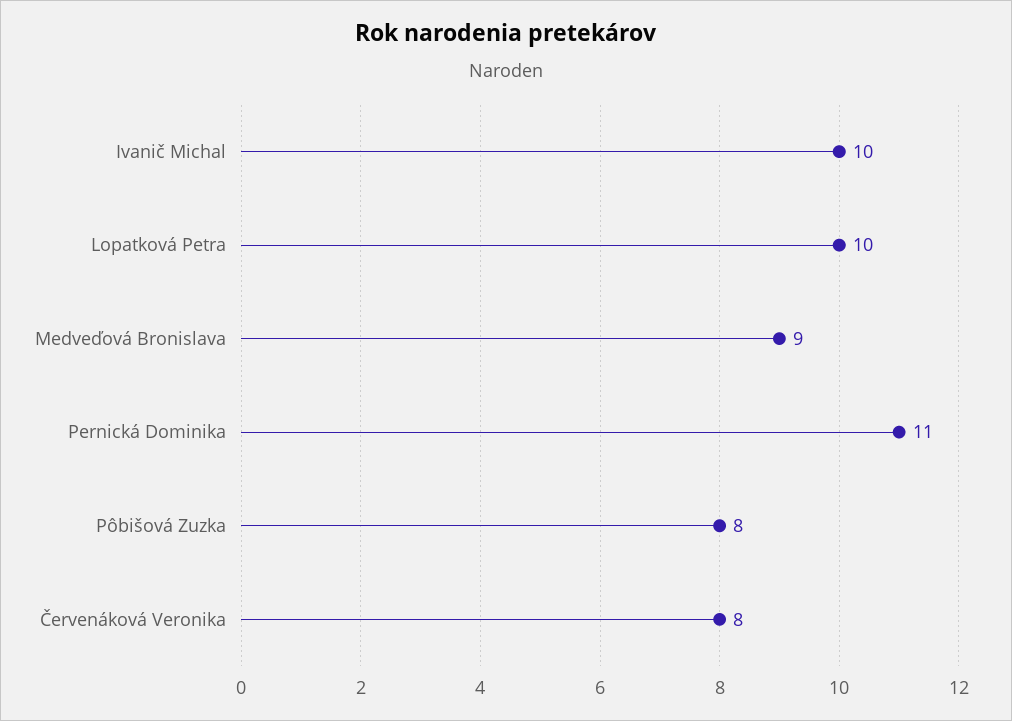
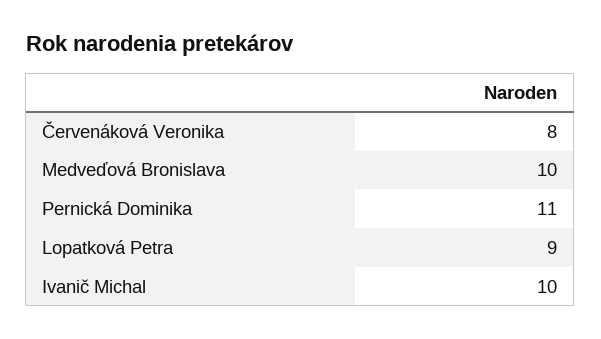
Lopatková Petra: 10 -> 9
Medveďová Bronislava: 9 -> 10
Pôbišová Zuzka: 8 -> none

